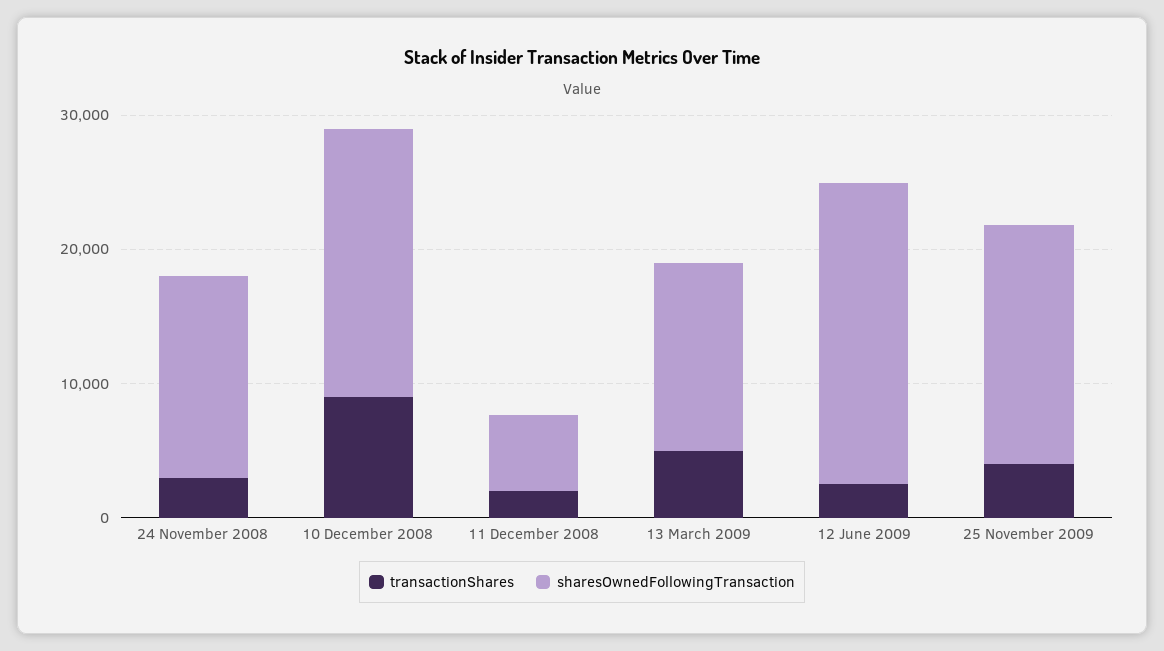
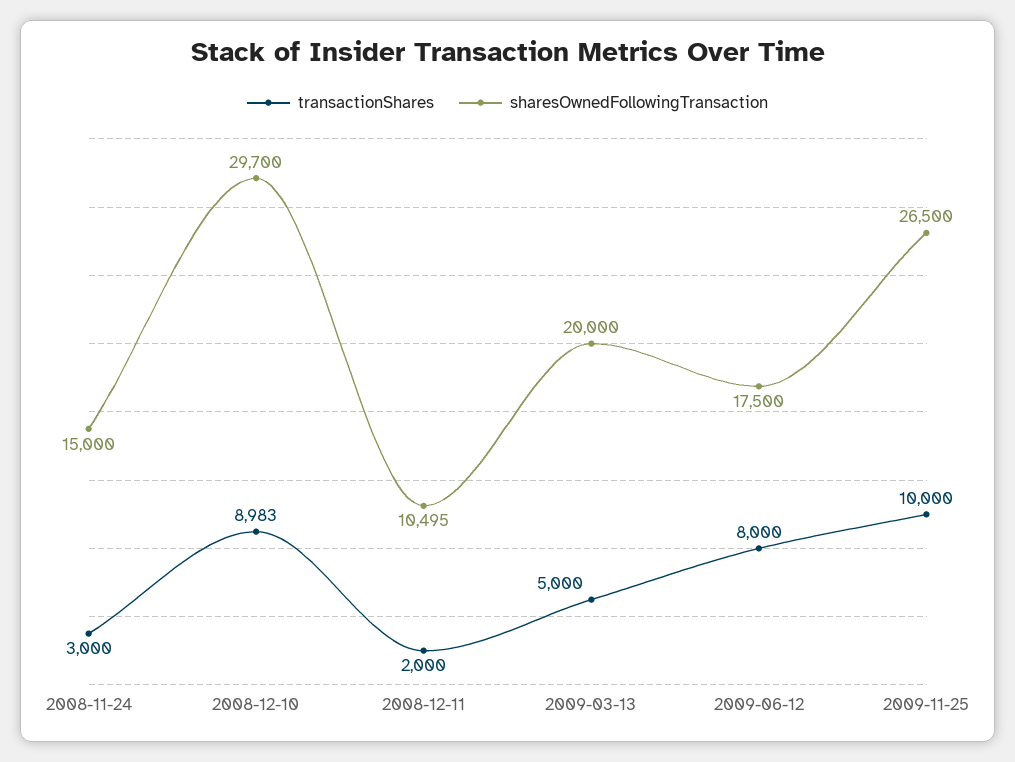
sharesOwnedFollowingTransaction, 10 December 2008: 20000 -> 29700
sharesOwnedFollowingTransaction, 11 December 2008: 6000 -> 10495
sharesOwnedFollowingTransaction, 13 March 2009: 14000 -> 20000
transactionShares, 12 June 2009: 2000 -> 8000
sharesOwnedFollowingTransaction, 12 June 2009: 22000 -> 17500
transactionShares, 25 November 2009: 4000 -> 10000
sharesOwnedFollowingTransaction, 25 November 2009: 18000 -> 26500

